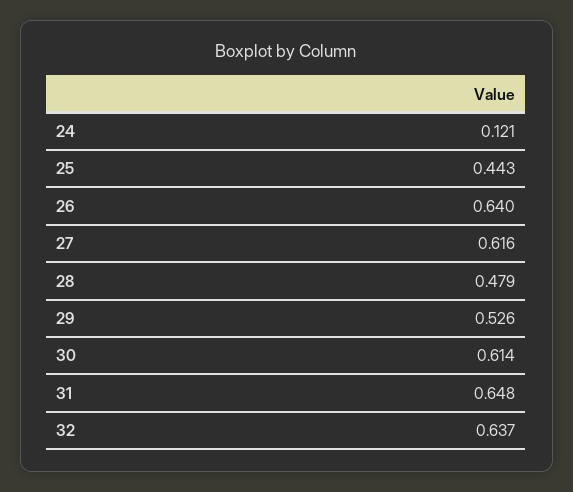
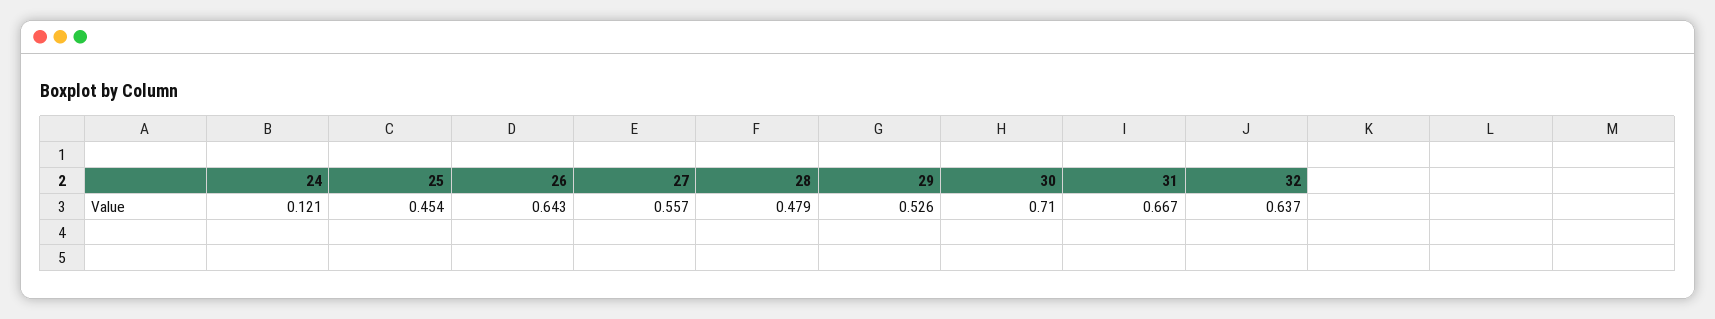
25: 0.443 -> 0.454
26: 0.64 -> 0.643
27: 0.616 -> 0.557
30: 0.614 -> 0.71
31: 0.648 -> 0.667

